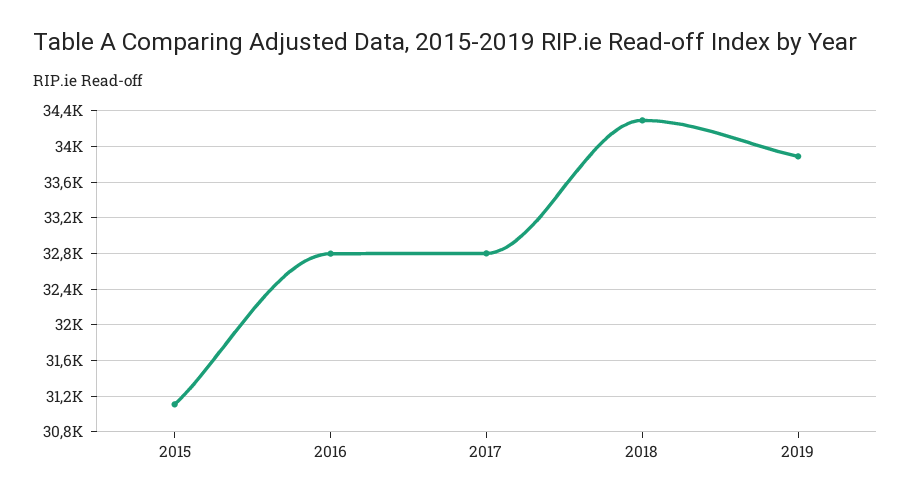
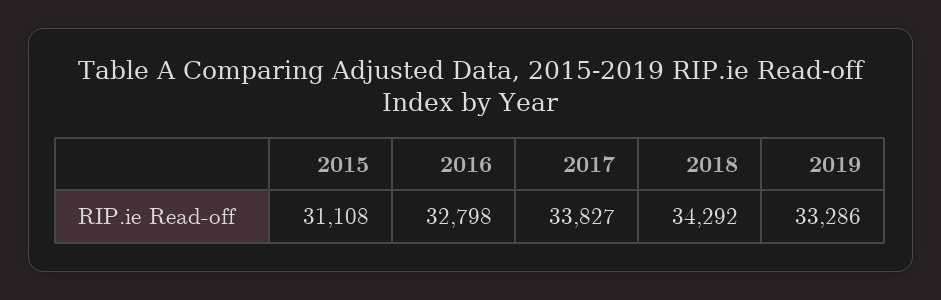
2017: 32800 -> 33827
2019: 33900 -> 33286

